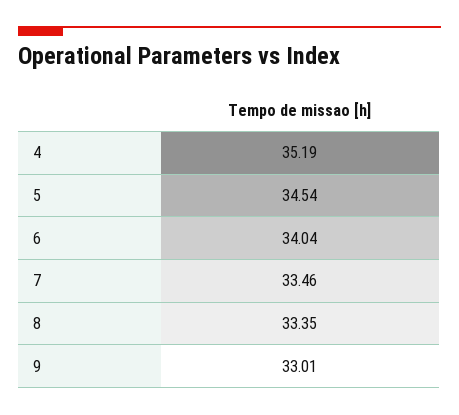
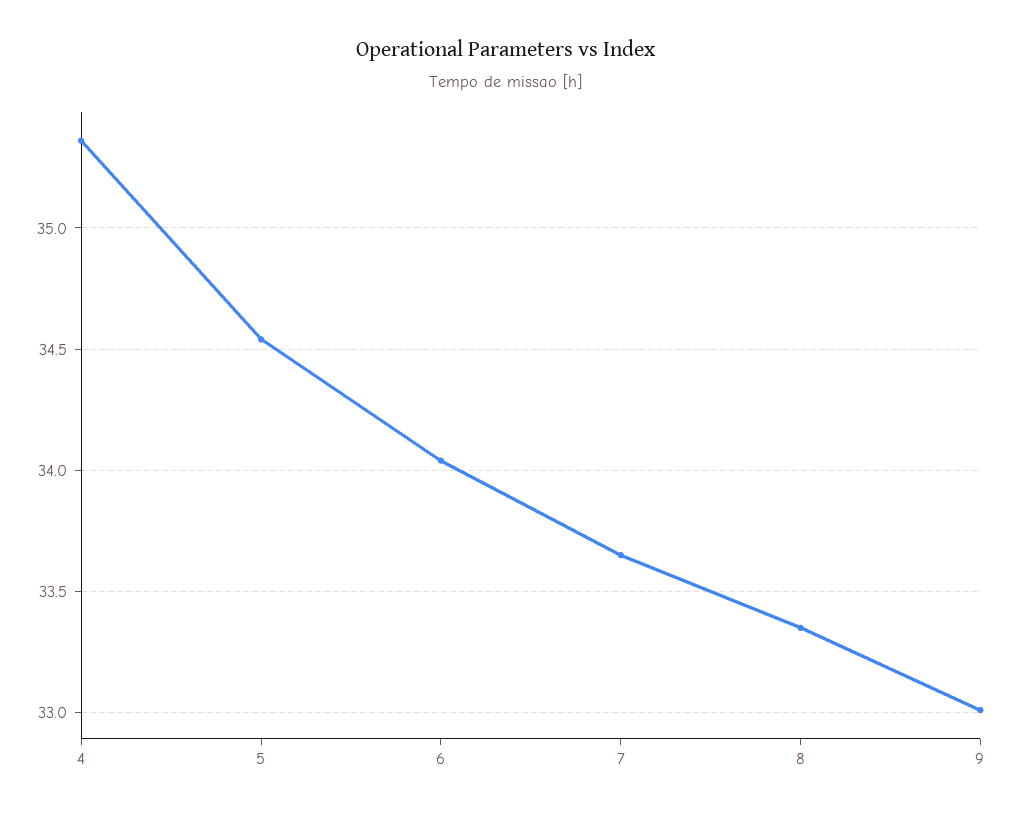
4: 35.19 -> 35.35
7: 33.46 -> 33.65

